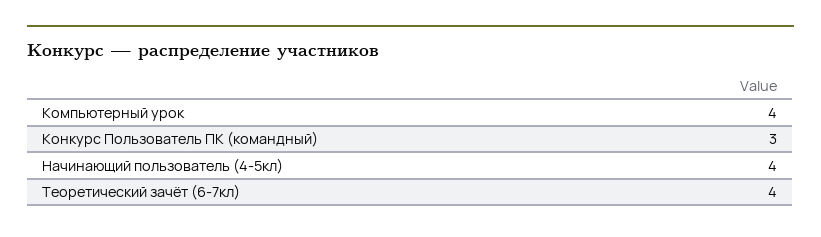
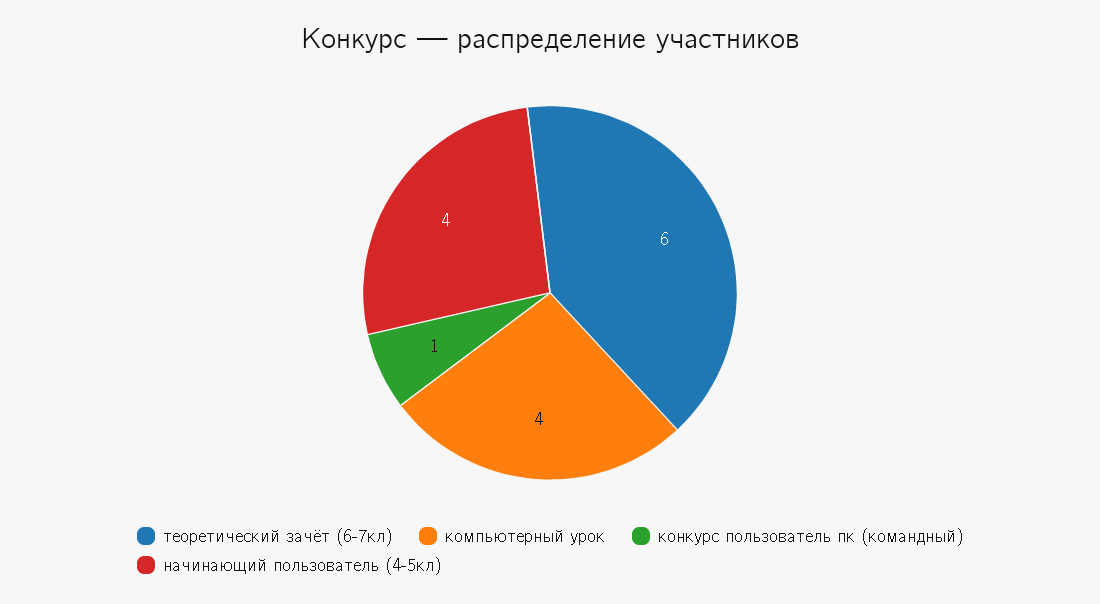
Конкурс Пользователь ПК (командный): 3 -> 1
Теоретический зачёт (6-7кл): 4 -> 6

